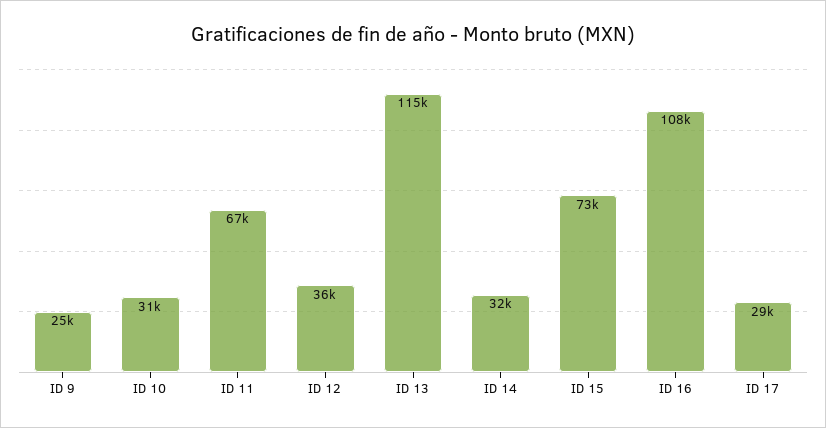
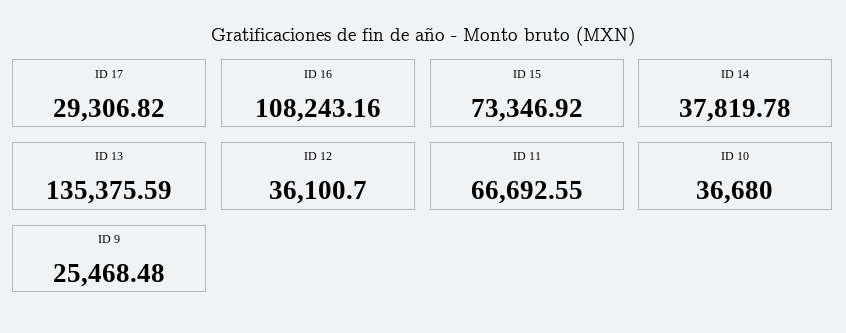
ID 10: 31000 -> 36680
ID 13: 115000 -> 135375.59
ID 14: 32000 -> 37819.78

